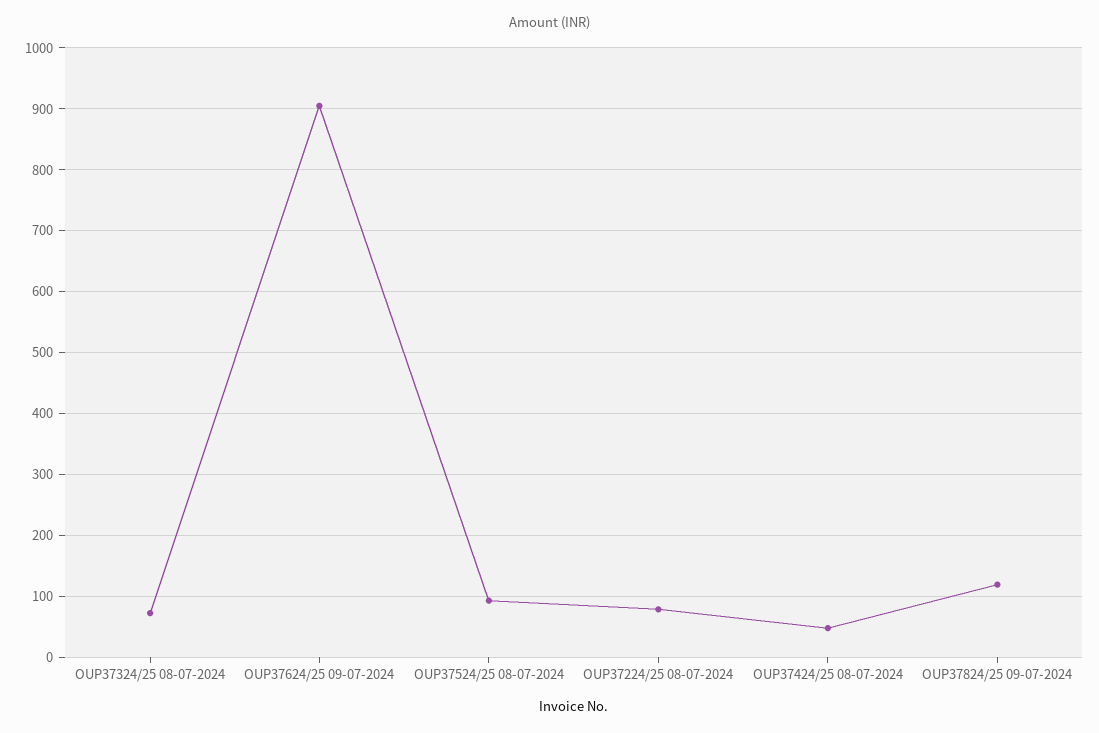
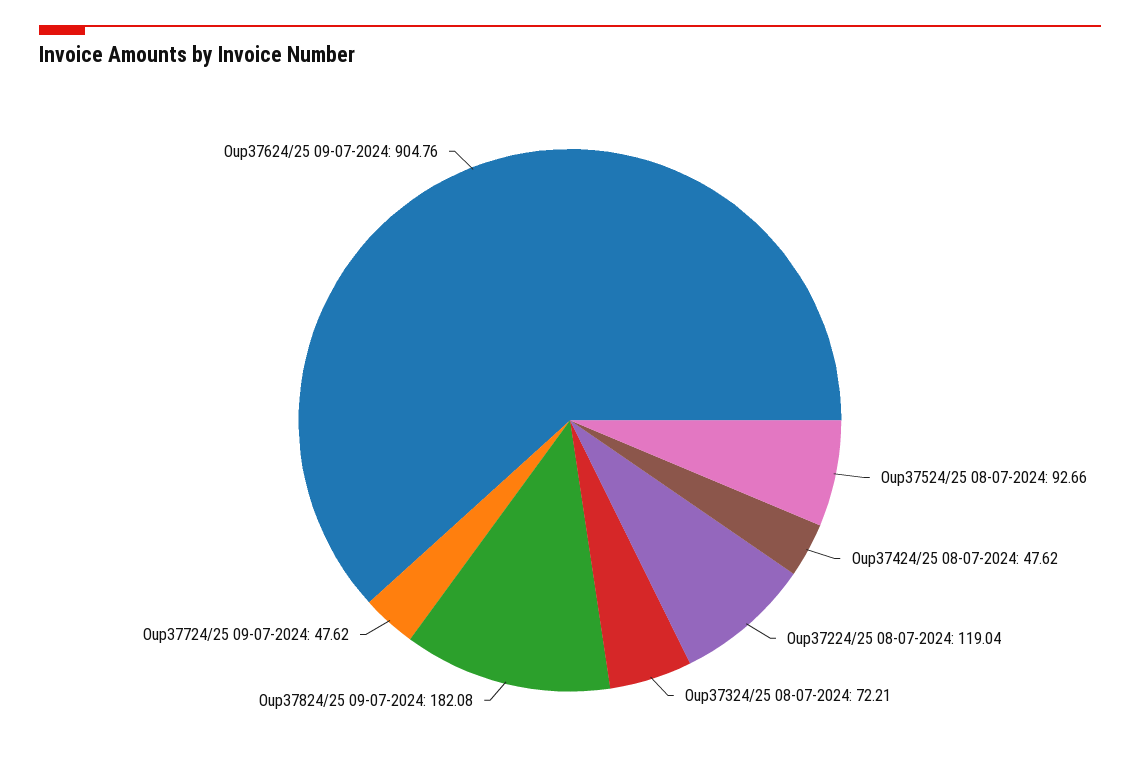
OUP37224/25 08-07-2024: 80 -> 119.04
OUP37824/25 09-07-2024: 120 -> 182.08
Oup37724/25 09-07-2024: none -> 47.62

